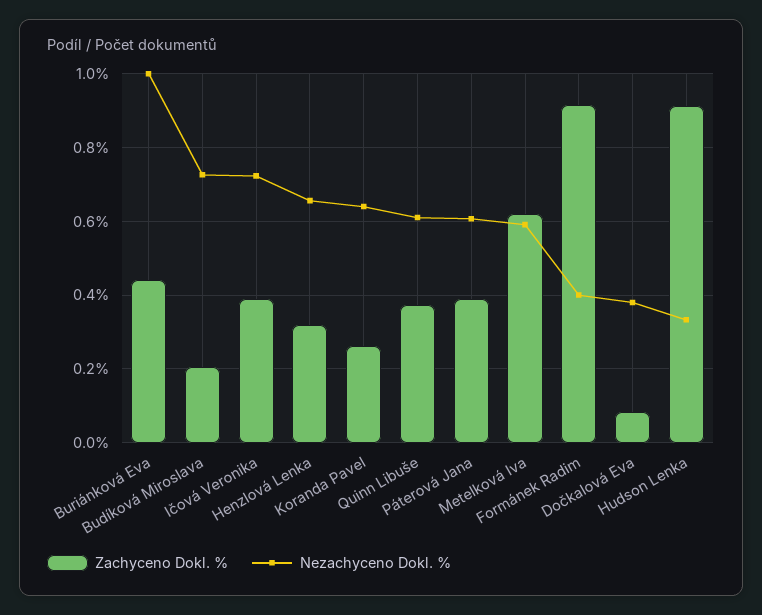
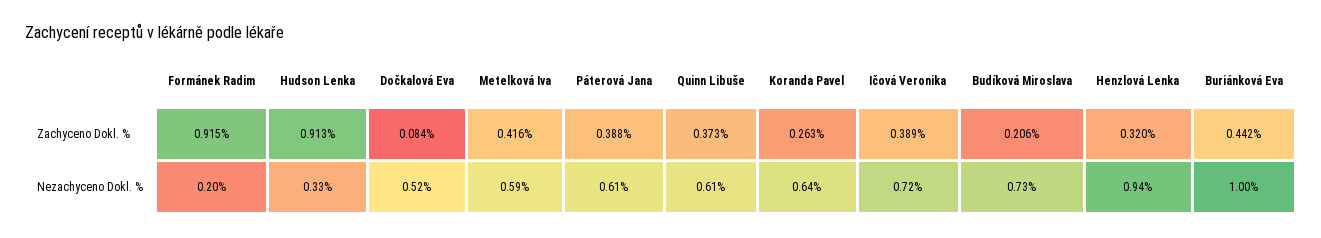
Nezachyceno Dokl. %, Henzlová Lenka: 0.66 -> 0.94
Zachyceno Dokl. %, Metelková Iva: 0.62 -> 0.416
Nezachyceno Dokl. %, Formánek Radim: 0.4 -> 0.2
Nezachyceno Dokl. %, Dočkalová Eva: 0.38 -> 0.52

